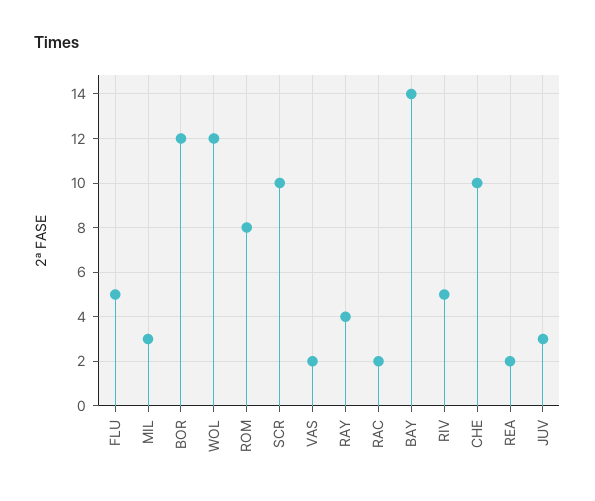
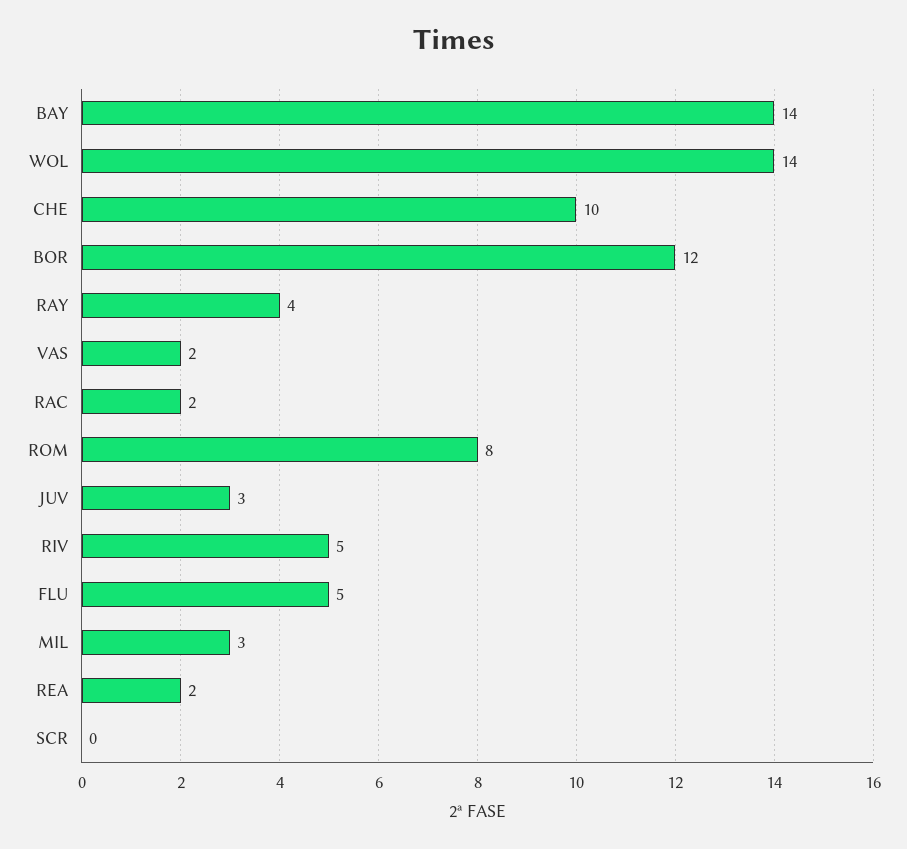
WOL: 12 -> 14
SCR: 10 -> 0

